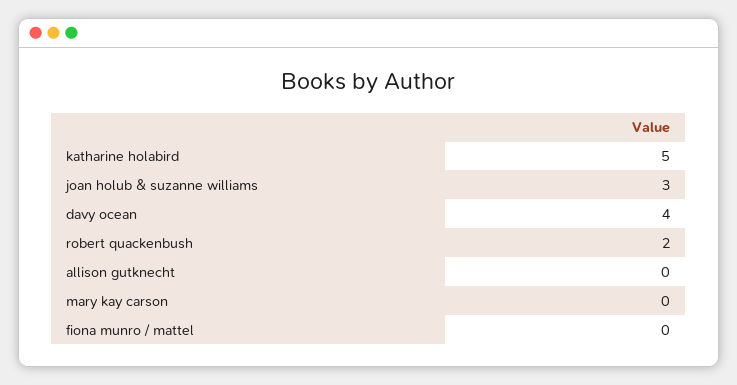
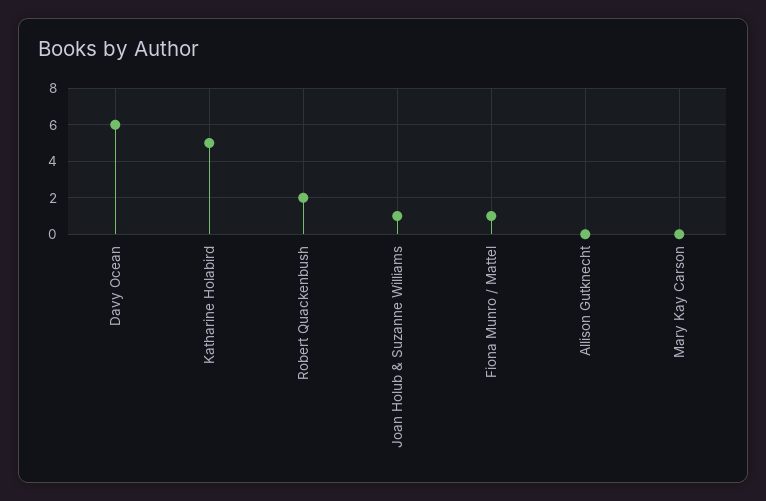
joan holub & suzanne williams: 3 -> 1
davy ocean: 4 -> 6
fiona munro / mattel: 0 -> 1

